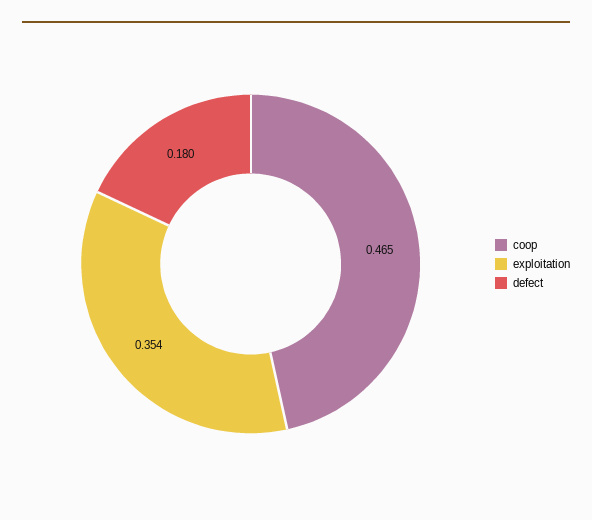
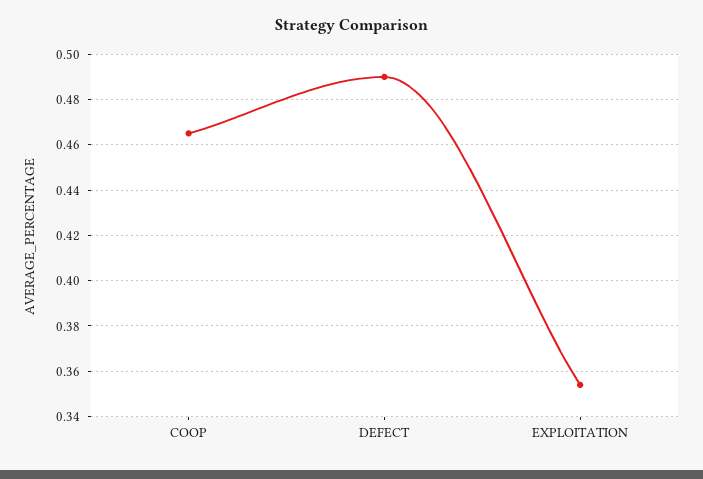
defect: 0.18 -> 0.49

